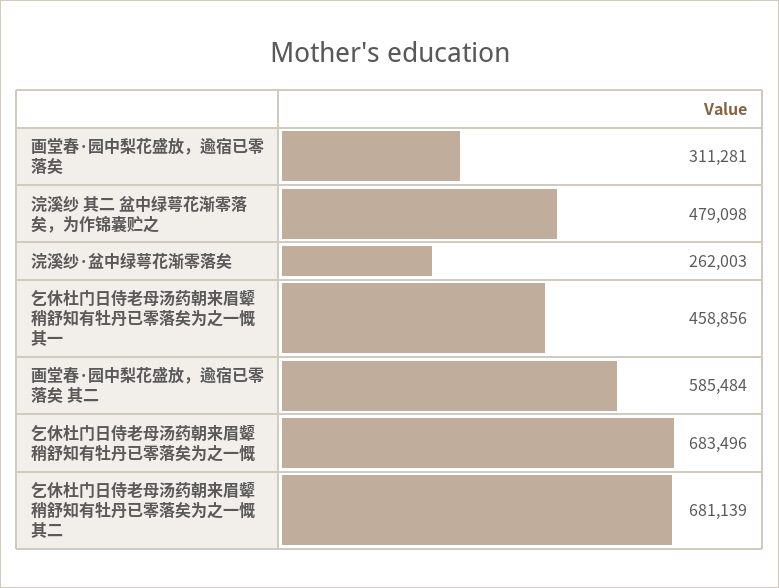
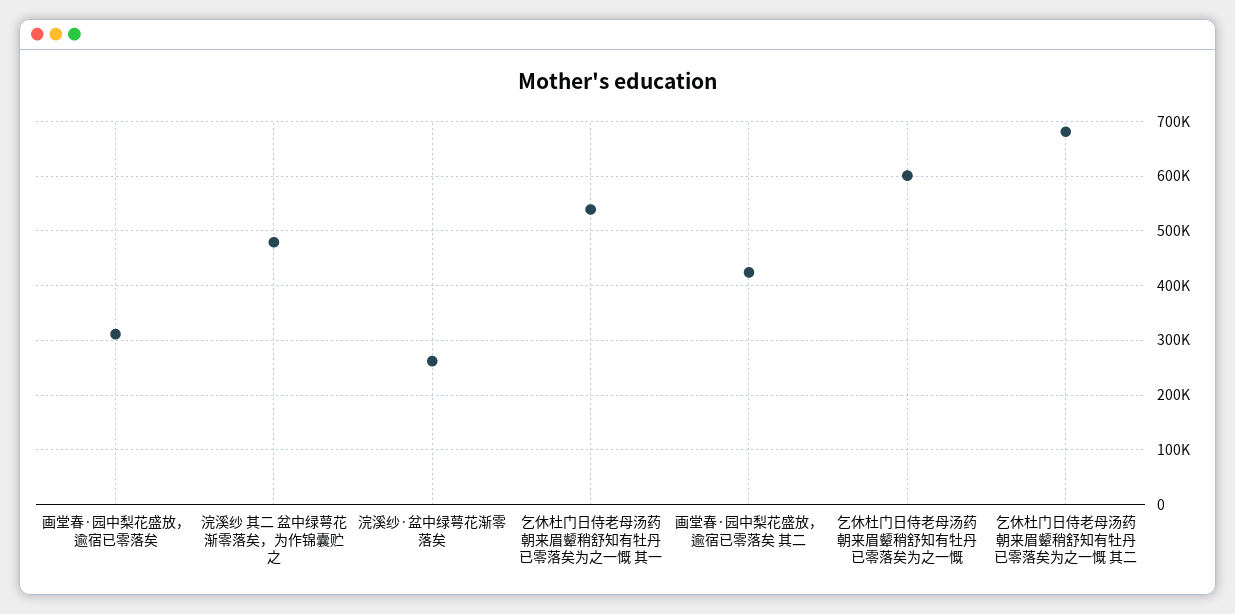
乞休杜门日侍老母汤药朝来眉颦稍舒知有牡丹已零落矣为之一慨 其一: 458856 -> 540000
画堂春·园中梨花盛放，逾宿已零落矣 其二: 585484 -> 420000
乞休杜门日侍老母汤药朝来眉颦稍舒知有牡丹已零落矣为之一慨: 683496 -> 600000

